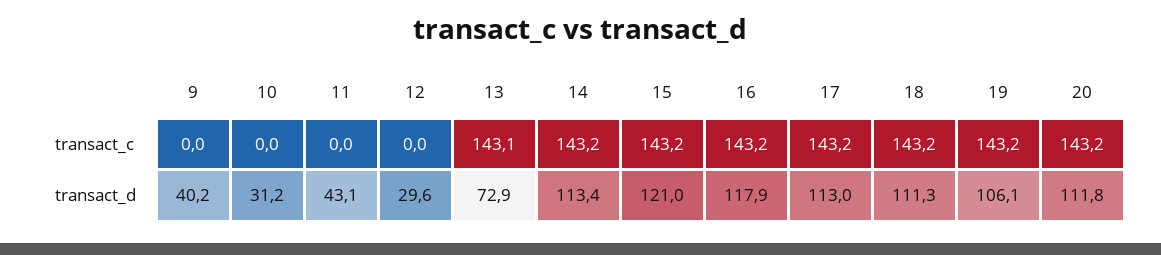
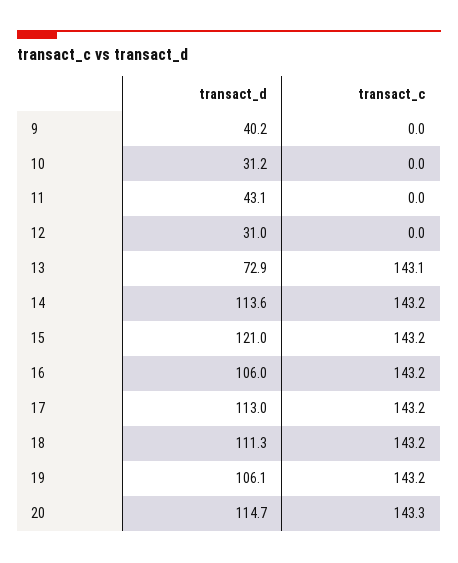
20, transact_c: 143.2 -> 143.3
12, transact_d: 29.6 -> 31
14, transact_d: 113.4 -> 113.6
16, transact_d: 117.9 -> 106
20, transact_d: 111.8 -> 114.7

